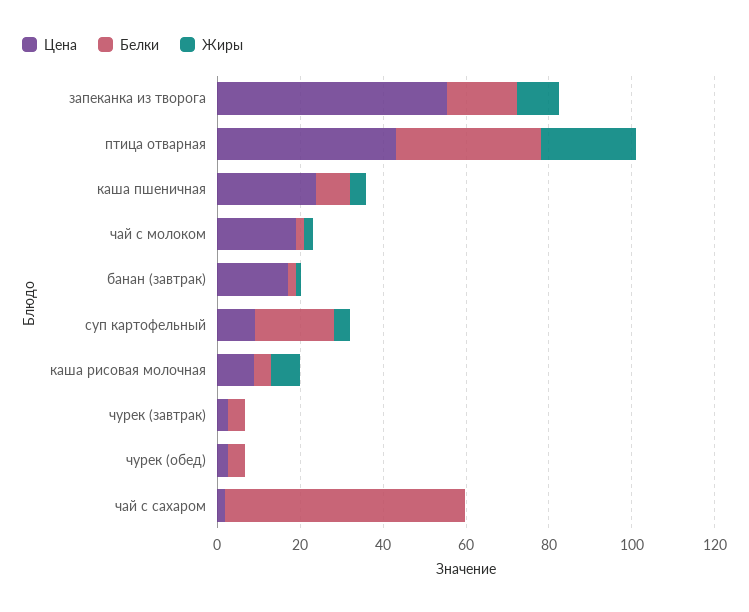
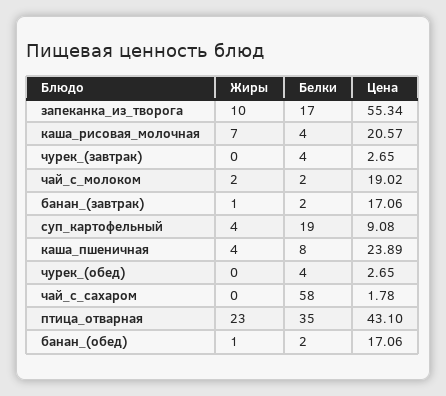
Цена, каша рисовая молочная: 10 -> 20.57
Жиры, банан_(обед): none -> 1
Белки, банан_(обед): none -> 2
Цена, банан_(обед): none -> 17.06

